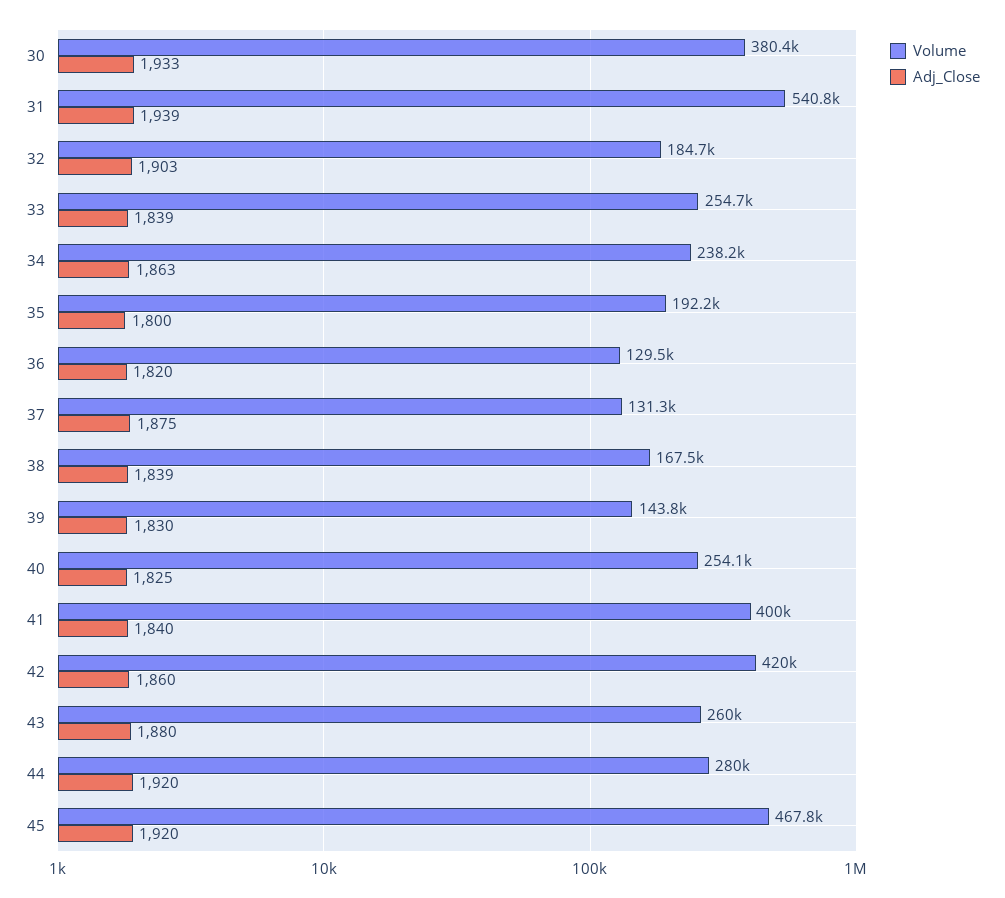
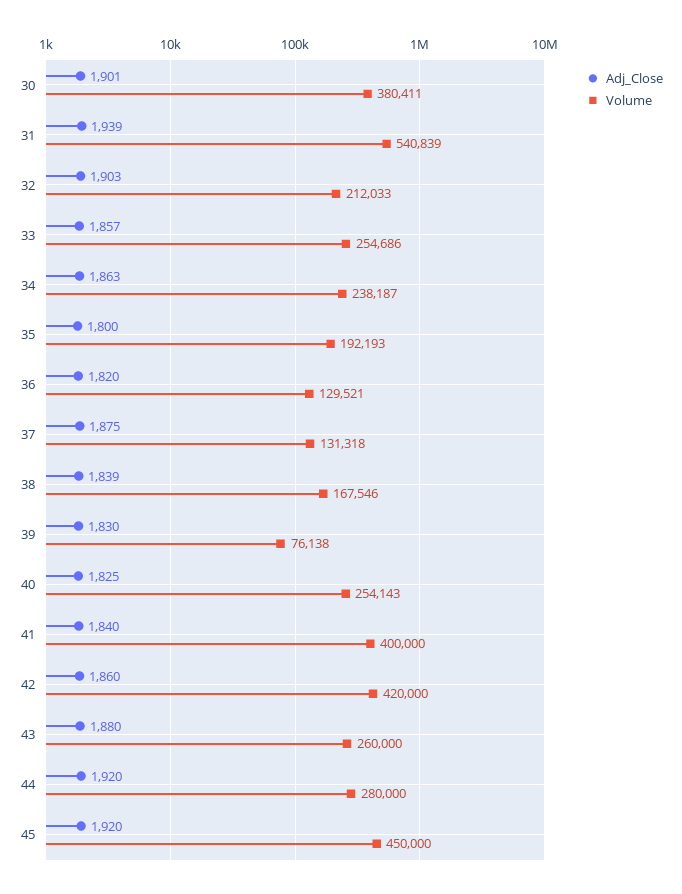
Adj_Close, 30: 1933 -> 1901
Volume, 32: 184700 -> 212033
Adj_Close, 33: 1839 -> 1857
Volume, 39: 143800 -> 76138
Volume, 45: 467800 -> 450000

